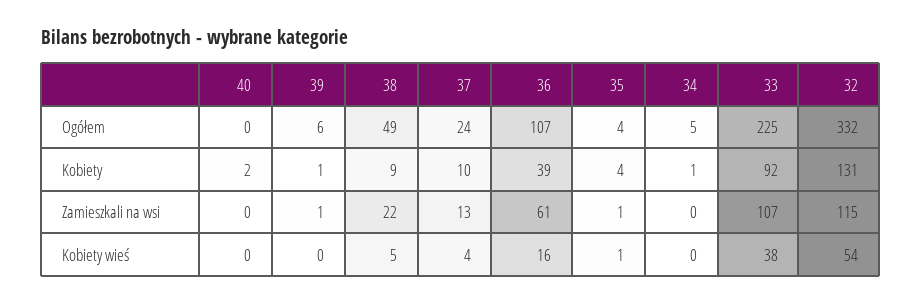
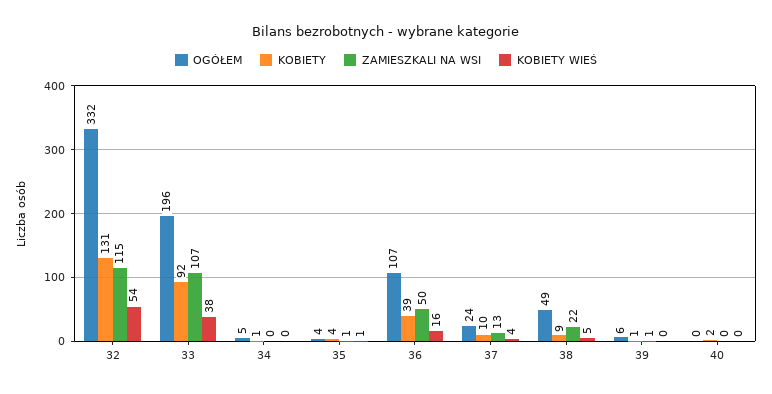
Ogółem, 33: 225 -> 196
Zamieszkali na wsi, 36: 61 -> 50

